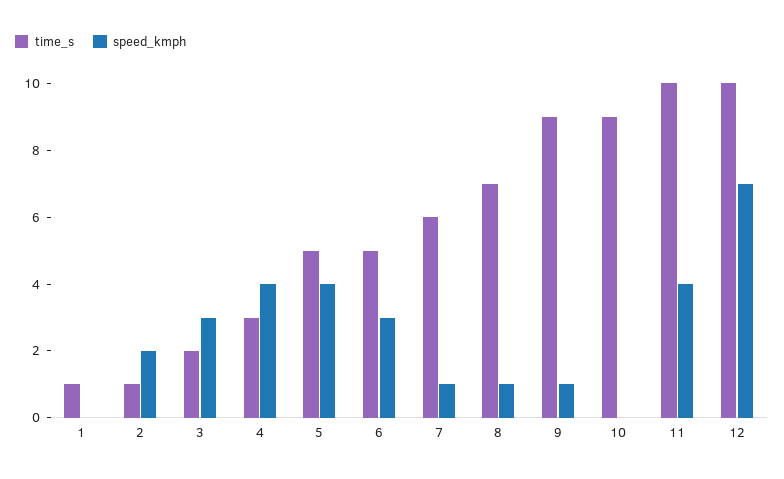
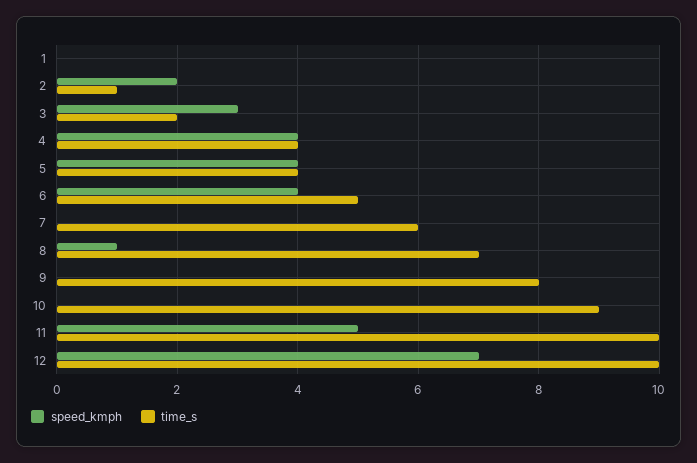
time_s, 1: 1 -> 0
time_s, 4: 3 -> 4
time_s, 5: 5 -> 4
speed_kmph, 6: 3 -> 4
speed_kmph, 7: 1 -> 0
time_s, 9: 9 -> 8
speed_kmph, 9: 1 -> 0
speed_kmph, 11: 4 -> 5

